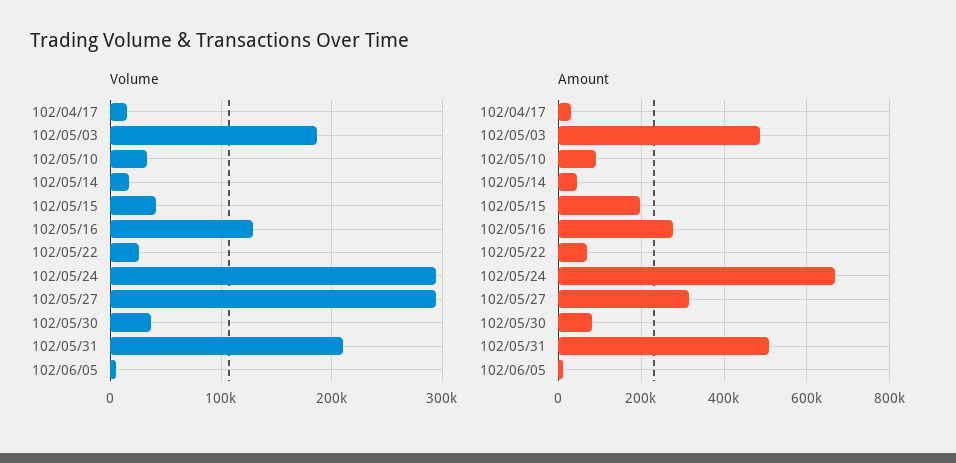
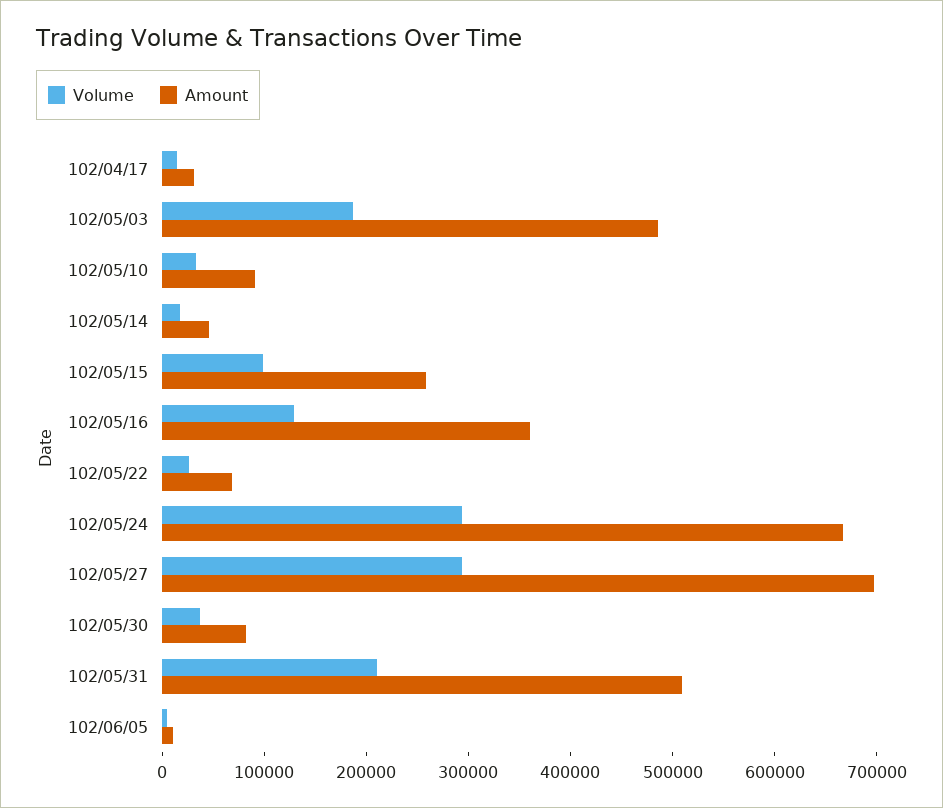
Volume, 102/05/15: 40000 -> 100000
Amount, 102/05/15: 200000 -> 260000
Amount, 102/05/16: 280000 -> 360000
Amount, 102/05/27: 320000 -> 700000

